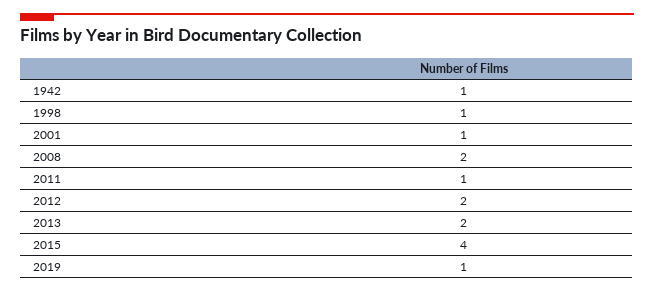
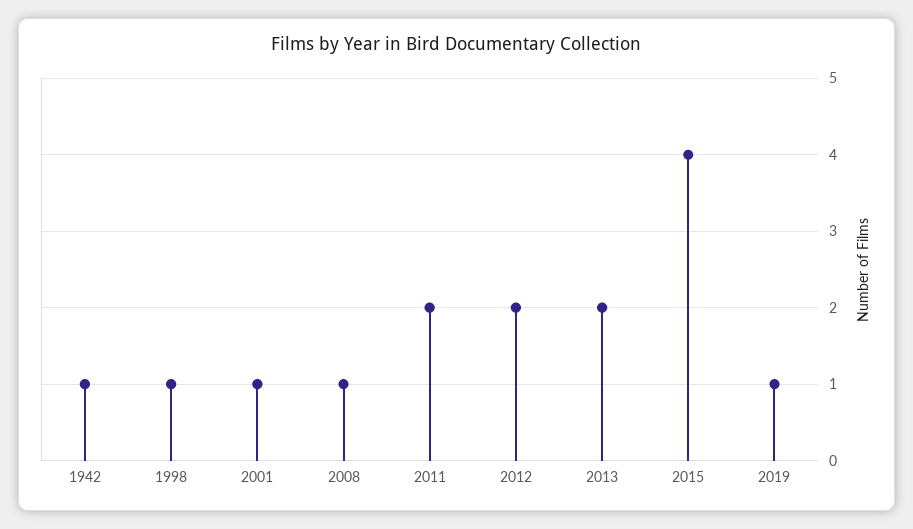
2008: 2 -> 1
2011: 1 -> 2

